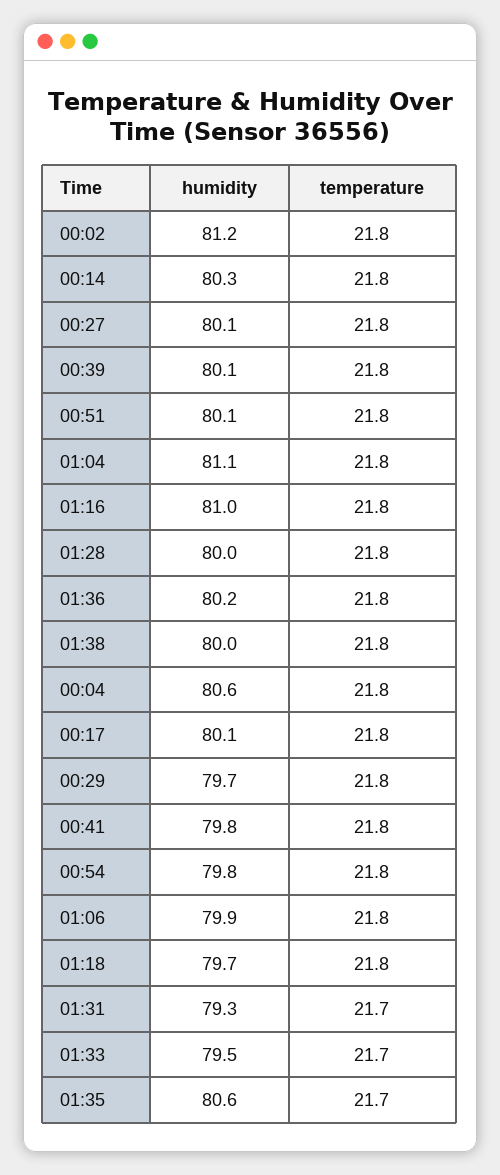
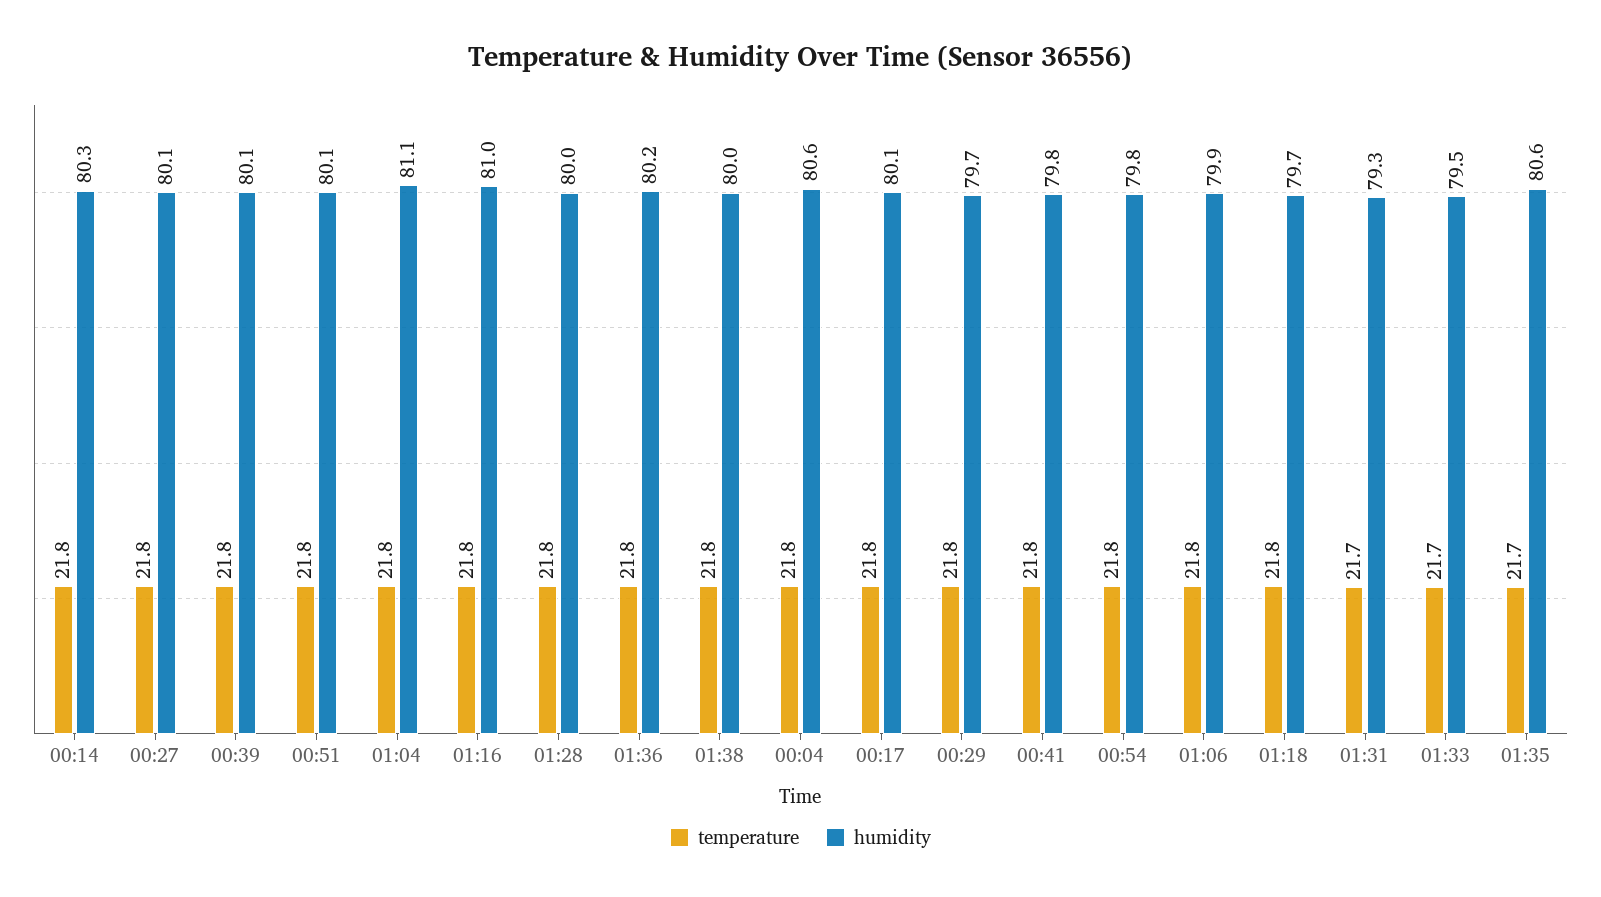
humidity, 00:02: 81.2 -> none
temperature, 00:02: 21.8 -> none

